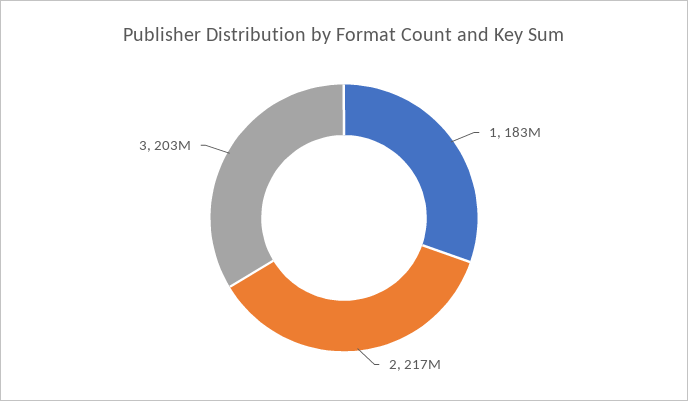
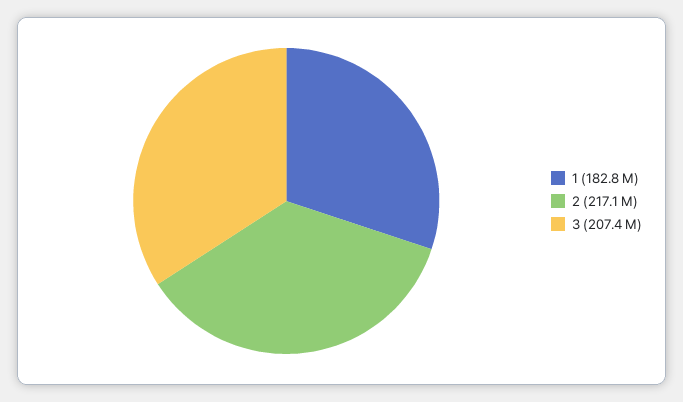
3: 203000000 -> 207400000

